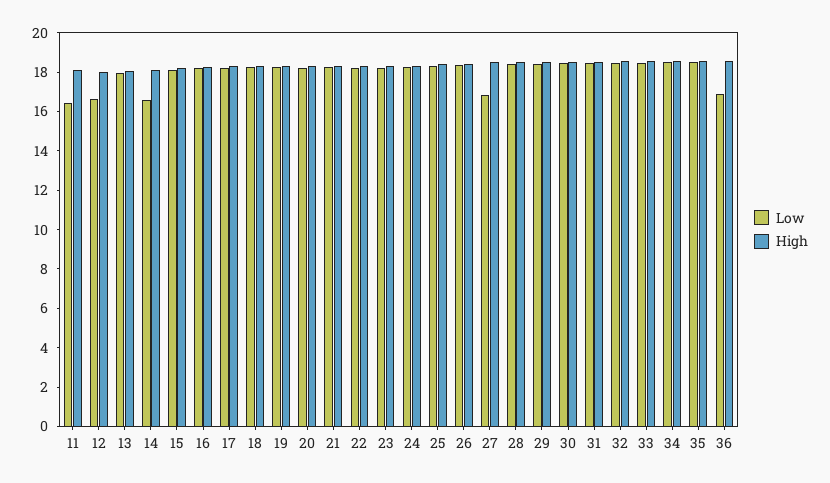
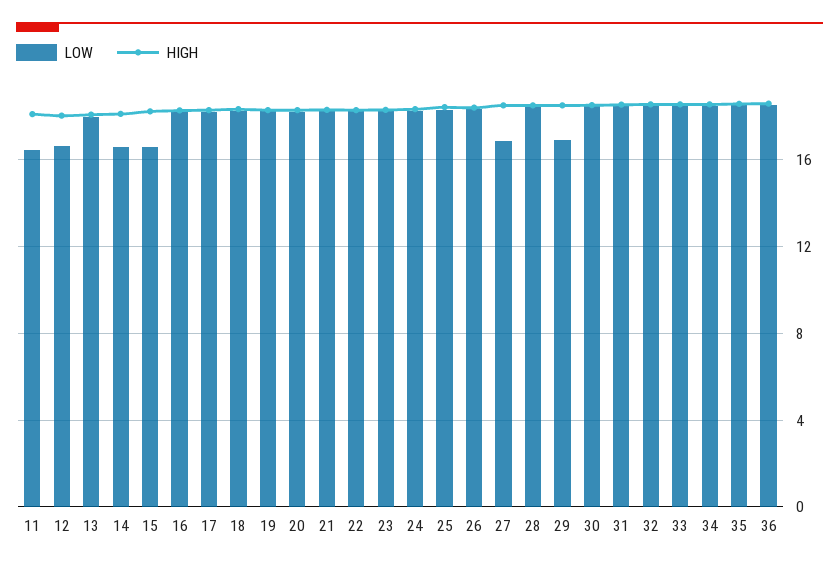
Low, 15: 18 -> 16.5
Low, 29: 18.5 -> 17
Low, 36: 17 -> 18.5

